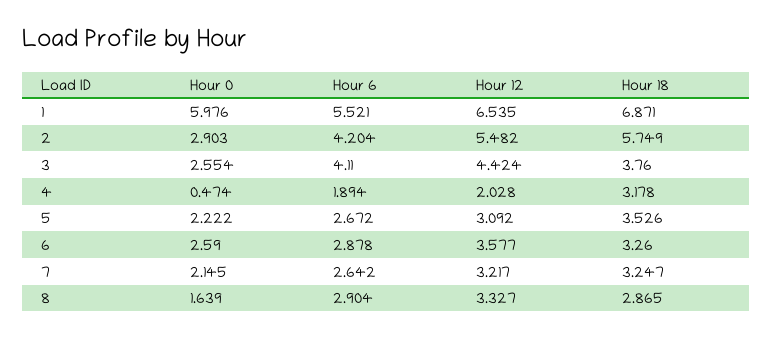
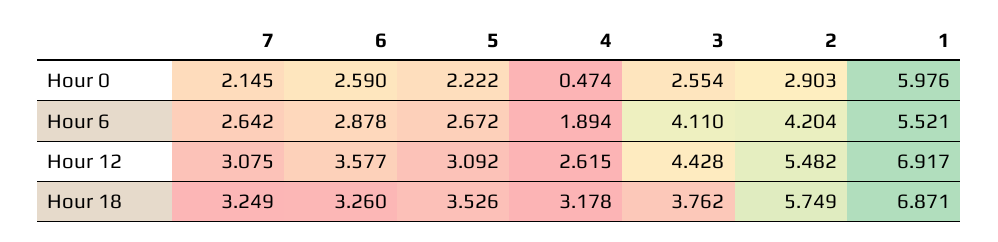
Hour 12, 1: 6.535 -> 6.917
Hour 12, 3: 4.424 -> 4.428
Hour 18, 3: 3.76 -> 3.762
Hour 12, 4: 2.028 -> 2.615
Hour 12, 7: 3.217 -> 3.075
Hour 18, 7: 3.247 -> 3.249
Hour 0, 8: 1.639 -> none
Hour 6, 8: 2.904 -> none
Hour 12, 8: 3.327 -> none
Hour 18, 8: 2.865 -> none

